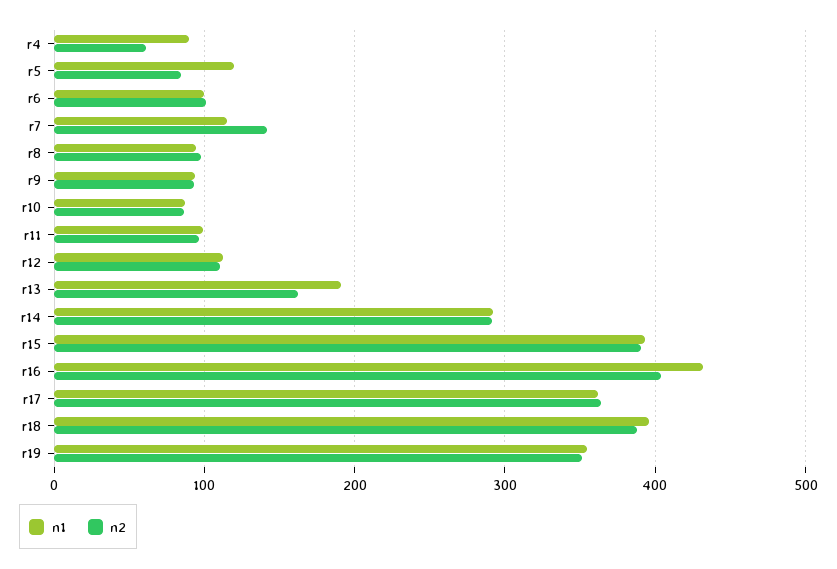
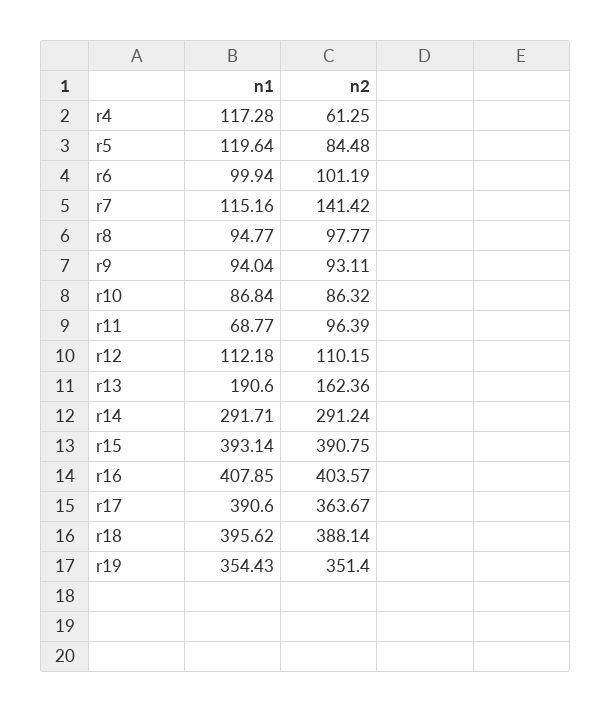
n1, r4: 90 -> 117.28
n1, r11: 100 -> 68.77
n1, r16: 430 -> 407.85
n1, r17: 360 -> 390.6

